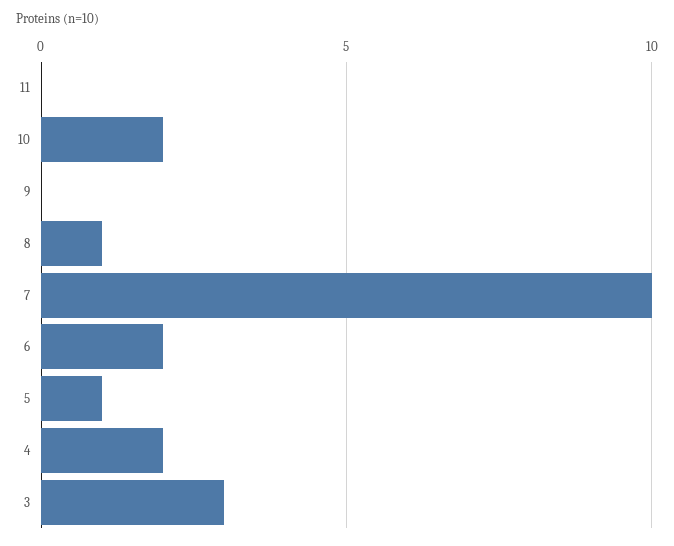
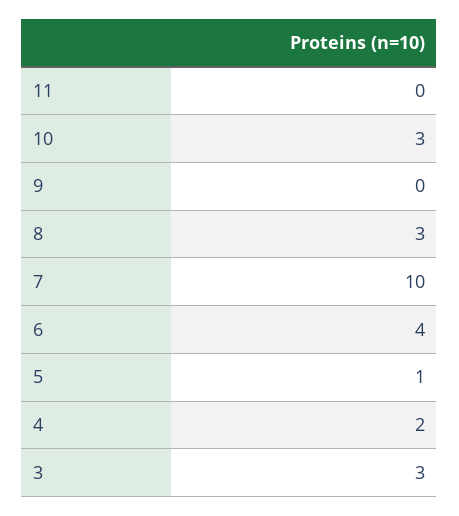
10: 2 -> 3
8: 1 -> 3
6: 2 -> 4

